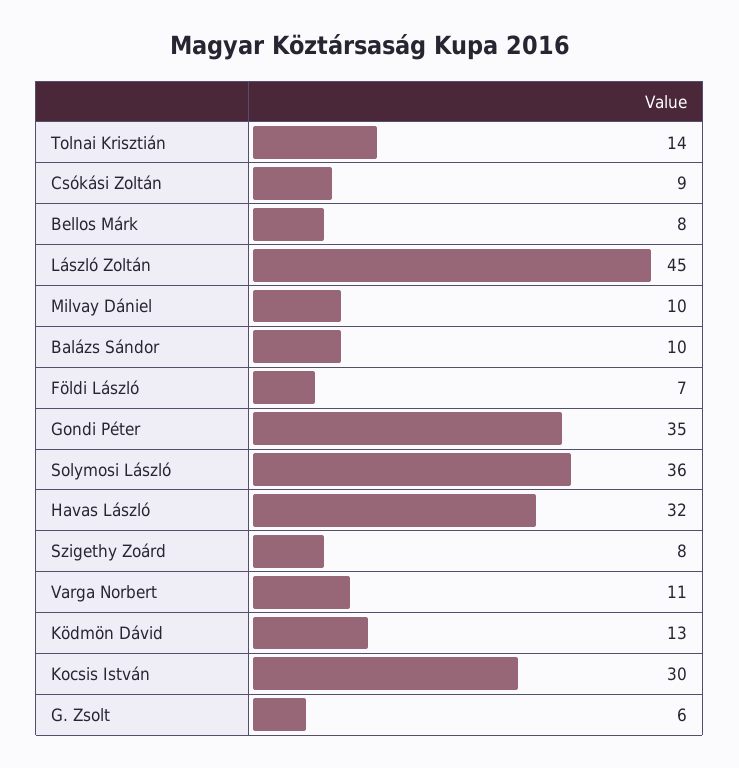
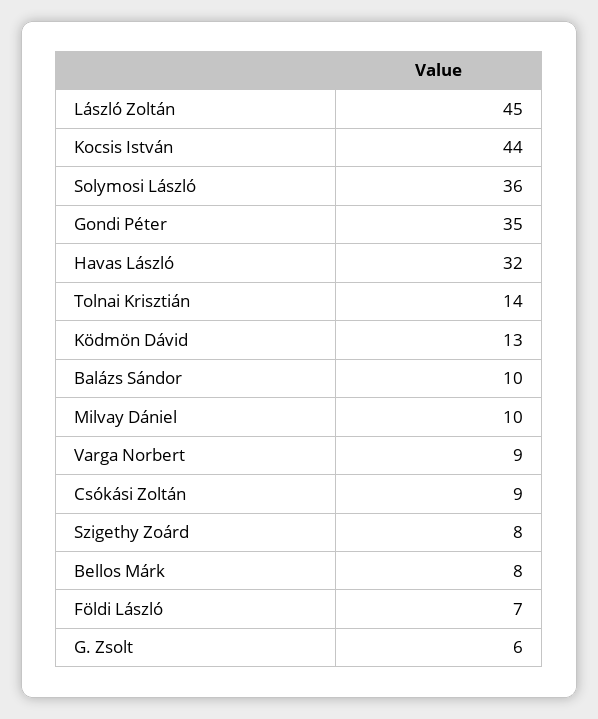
Varga Norbert: 11 -> 9
Kocsis István: 30 -> 44

